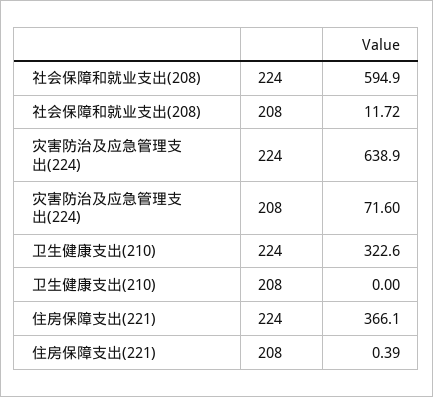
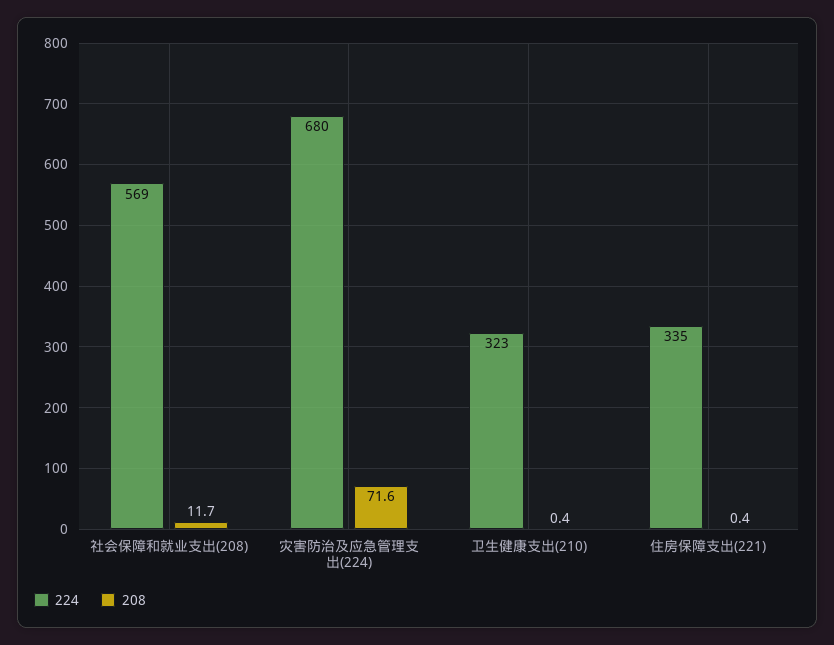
224, 社会保障和就业支出(208): 594.9 -> 569
224, 灾害防治及应急管理支出(224): 638.9 -> 680
208, 卫生健康支出(210): 0 -> 0.4
224, 住房保障支出(221): 366.1 -> 335

